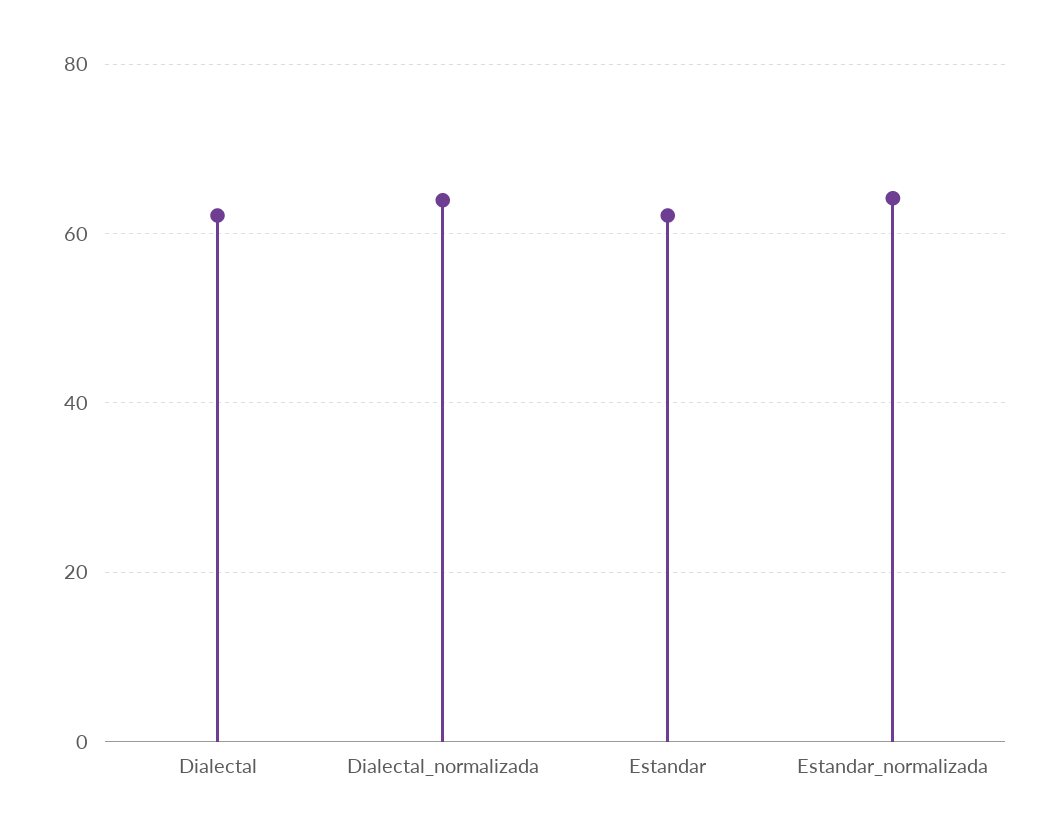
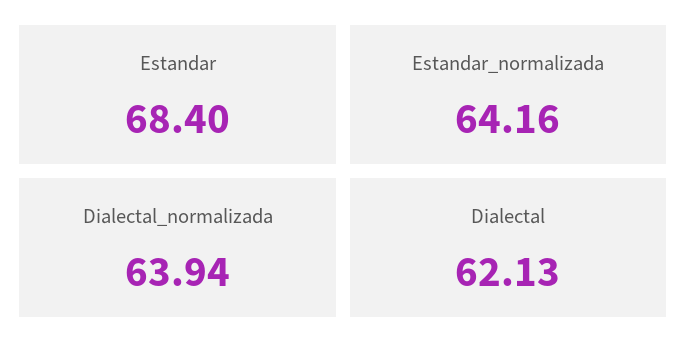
Estandar: 62 -> 68.4

